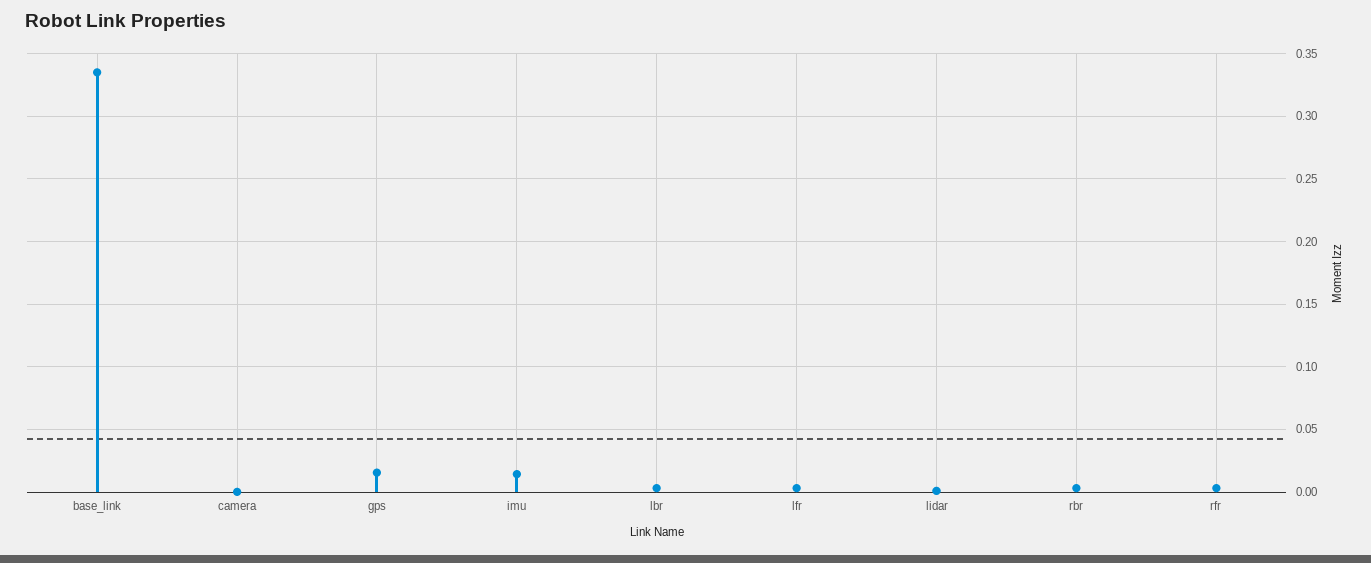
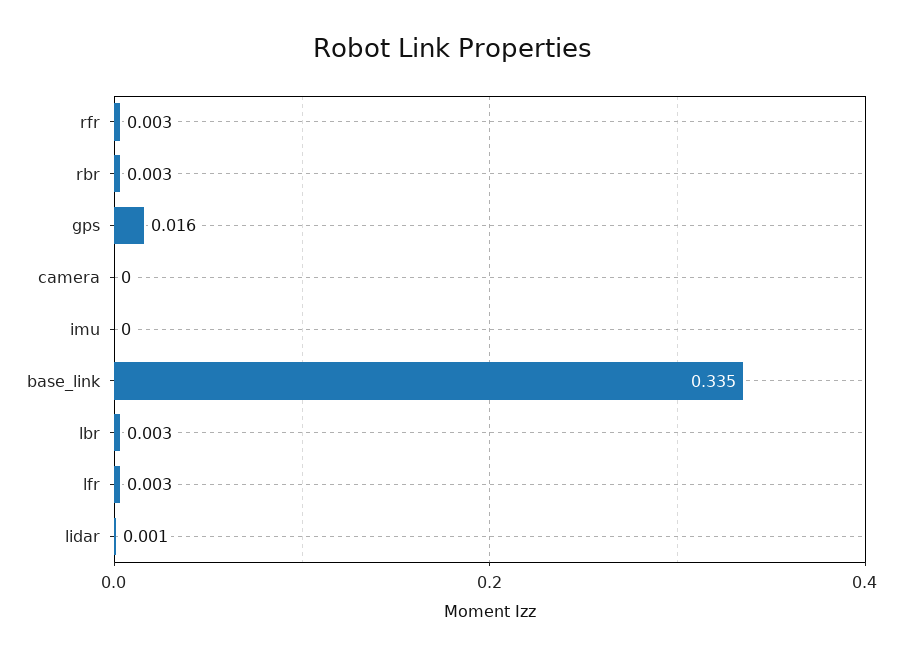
imu: 0.015 -> 0

